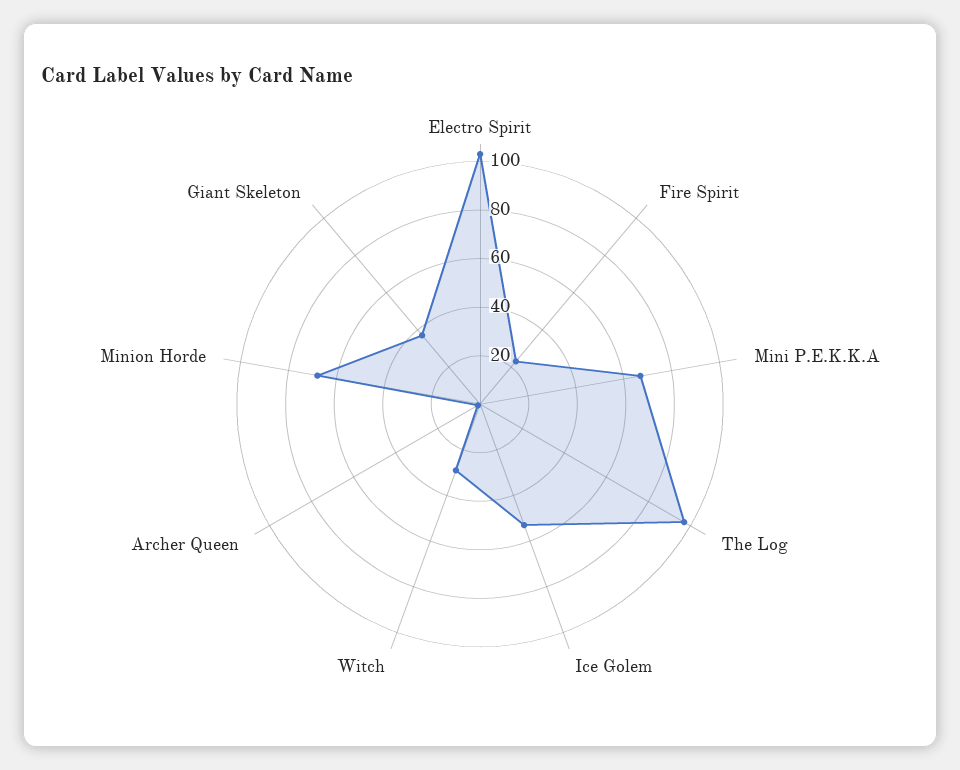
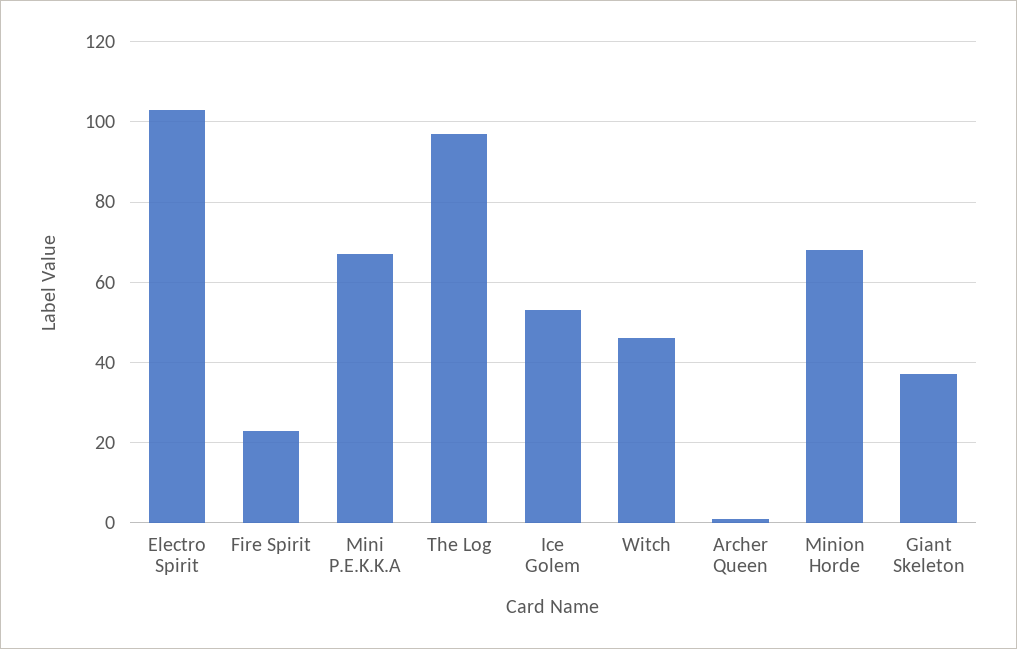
Witch: 30 -> 45

